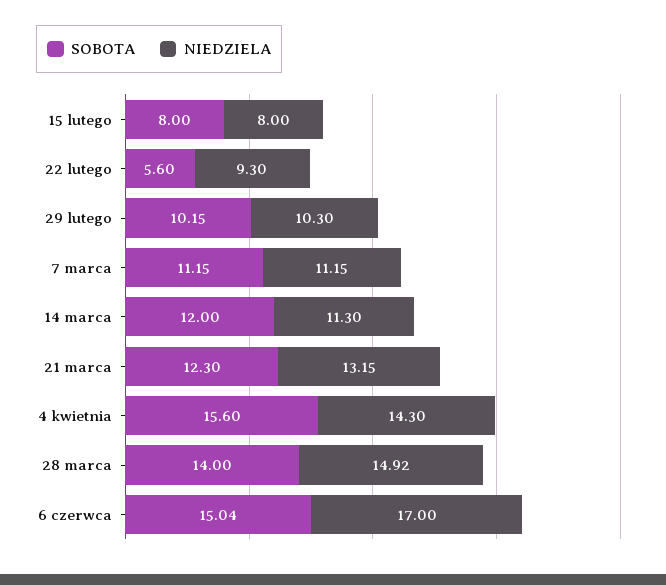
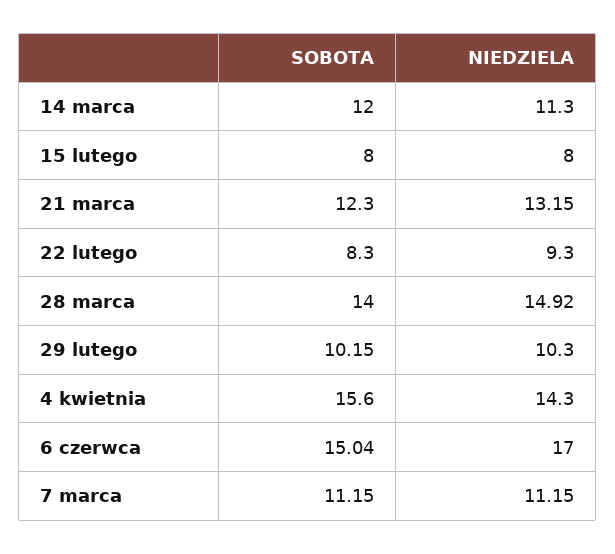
SOBOTA, 22 lutego: 5.6 -> 8.3

